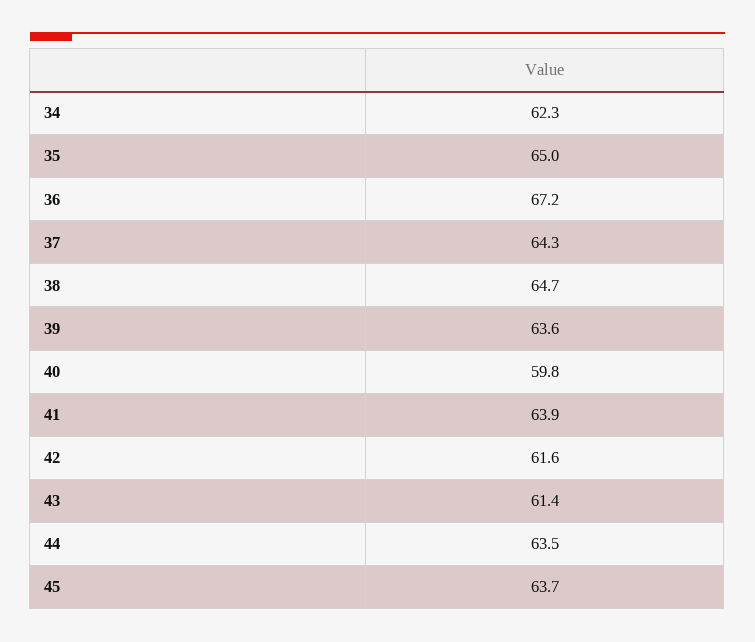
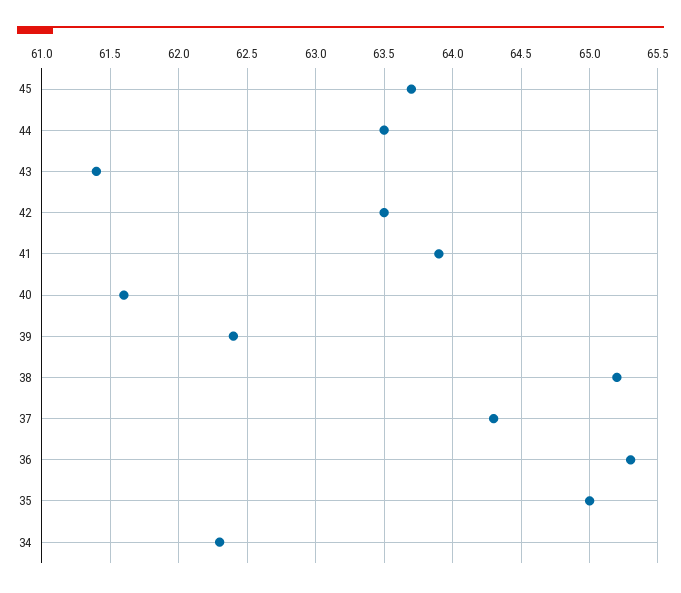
36: 67.2 -> 65.3
38: 64.7 -> 65.2
39: 63.6 -> 62.4
40: 59.8 -> 61.6
42: 61.6 -> 63.5

